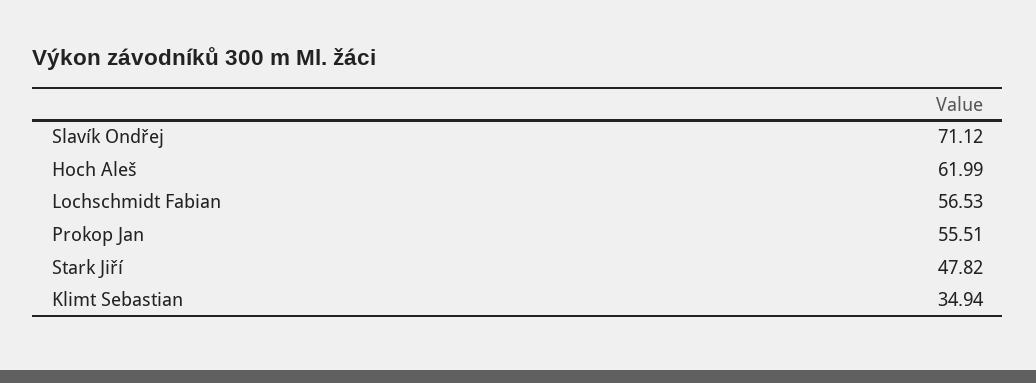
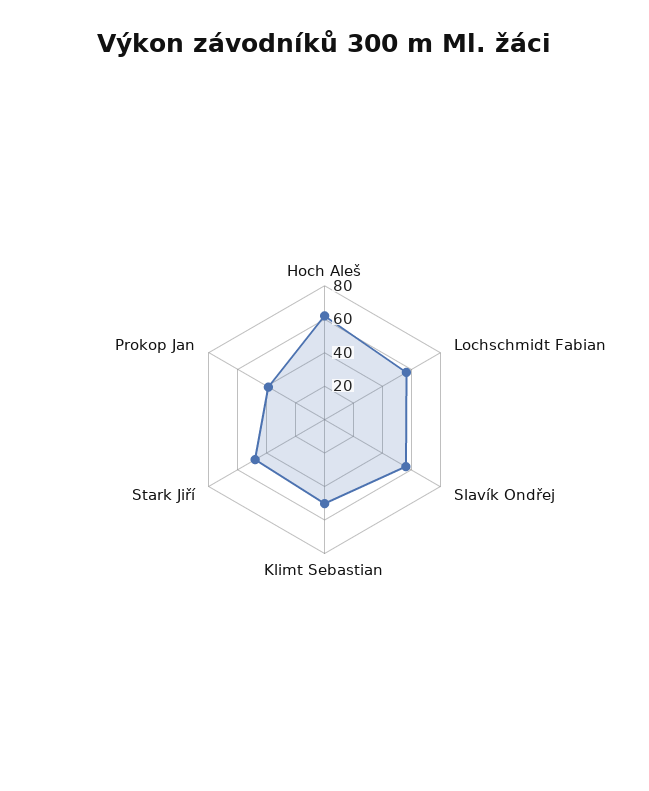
Slavík Ondřej: 71.12 -> 55
Prokop Jan: 55.51 -> 40
Klimt Sebastian: 34.94 -> 50

